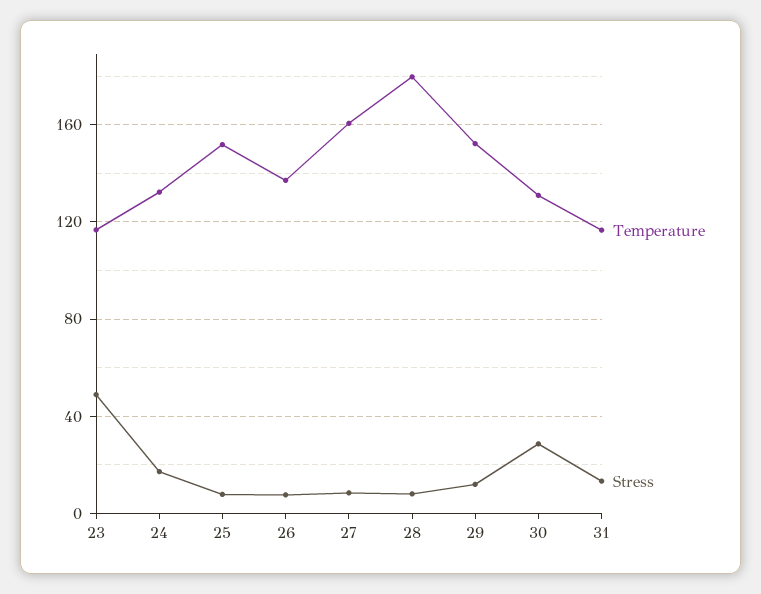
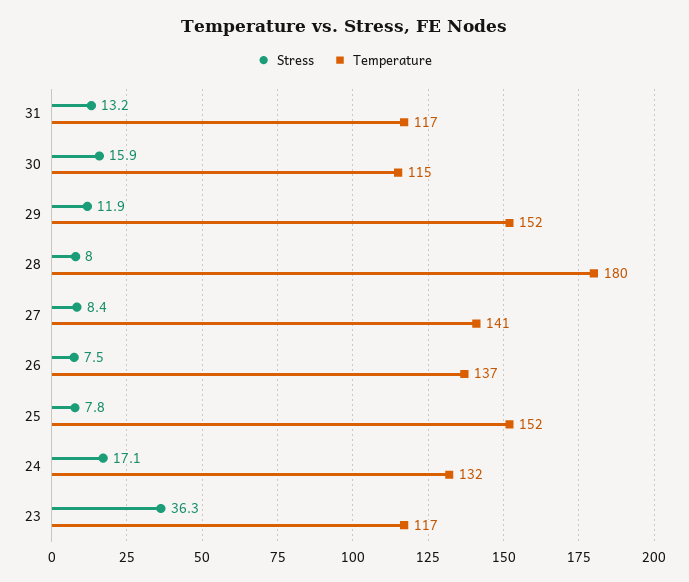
Stress, 23: 50 -> 36.3
Temperature, 27: 160 -> 141
Temperature, 30: 130 -> 115
Stress, 30: 30 -> 15.9

